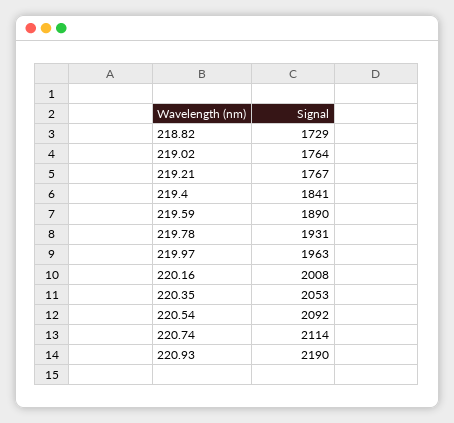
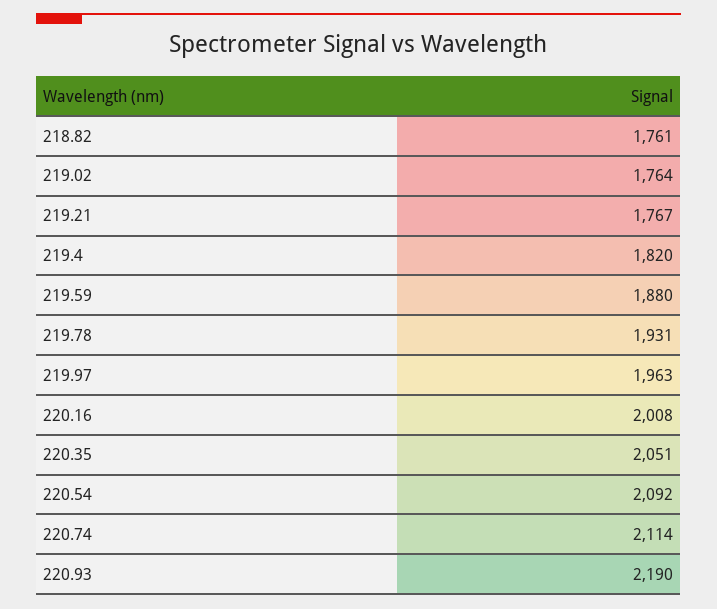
218.82: 1729 -> 1761
219.4: 1841 -> 1820
219.59: 1890 -> 1880
220.35: 2053 -> 2051

